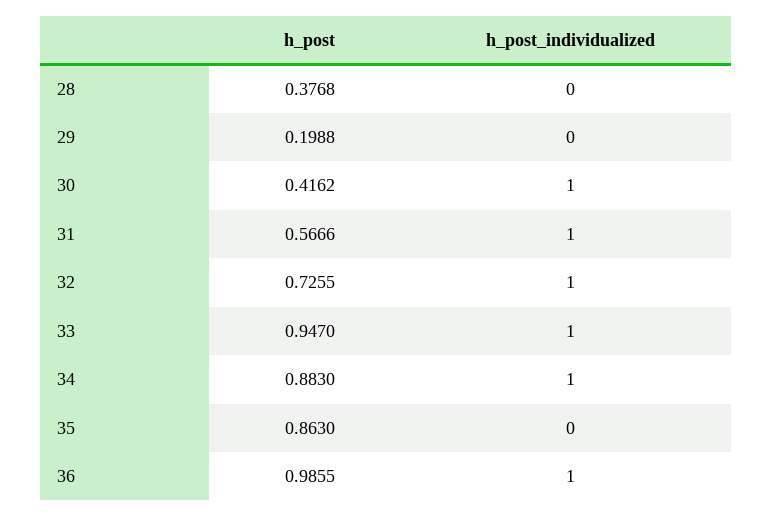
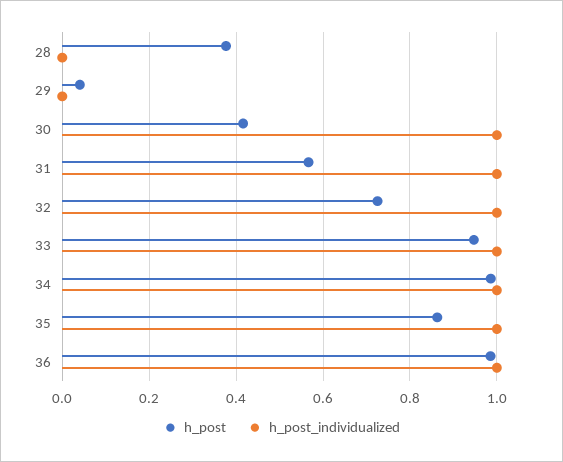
h_post, 29: 0.1988 -> 0.04
h_post, 34: 0.883 -> 0.98
h_post_individualized, 35: 0 -> 1

